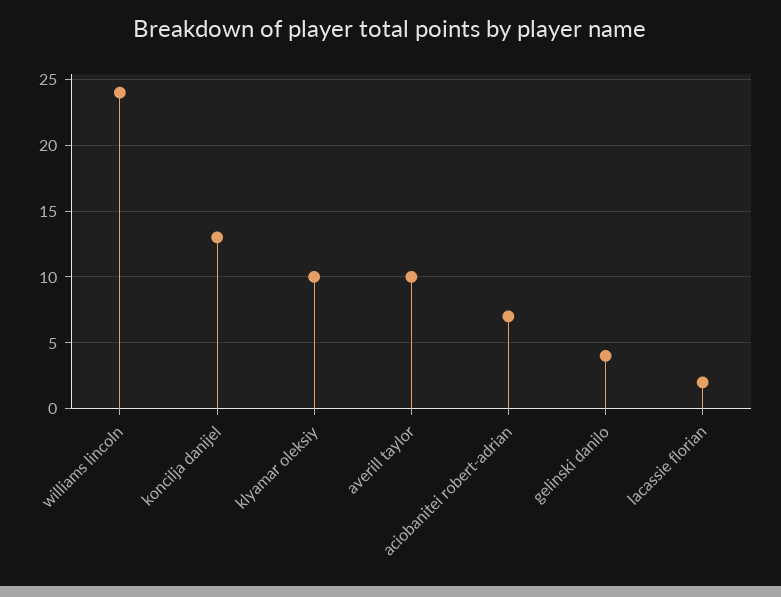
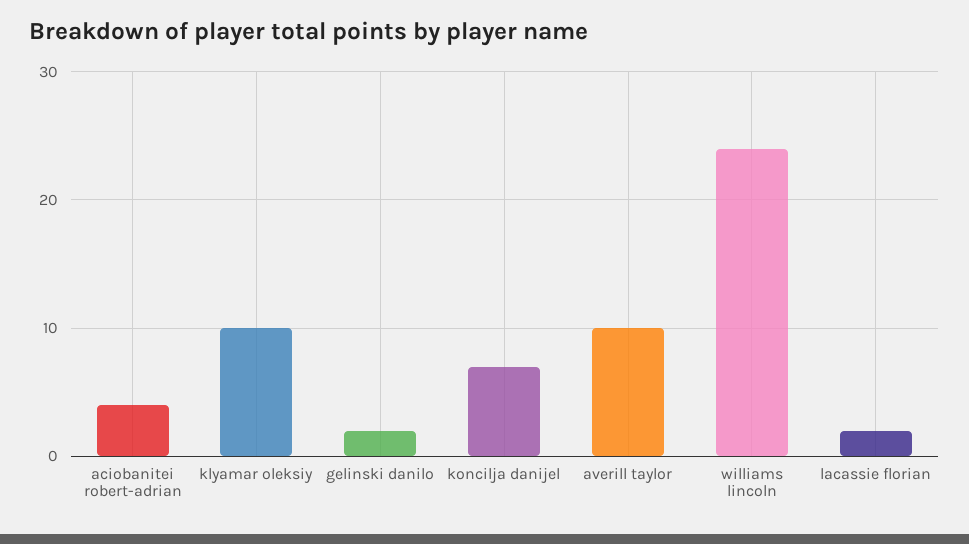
koncilja danijel: 13 -> 7
aciobanitei robert-adrian: 7 -> 4
gelinski danilo: 4 -> 2

